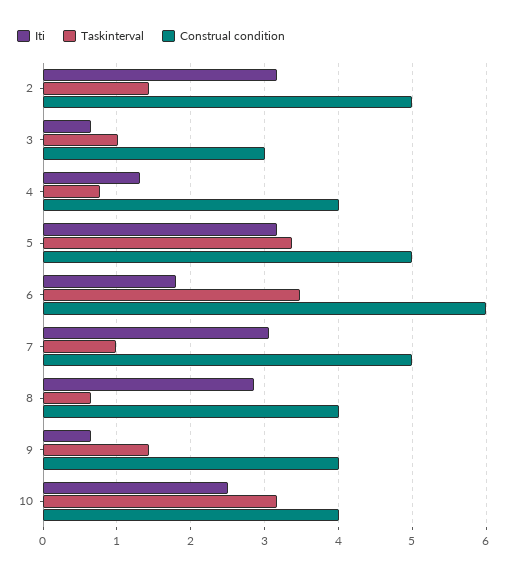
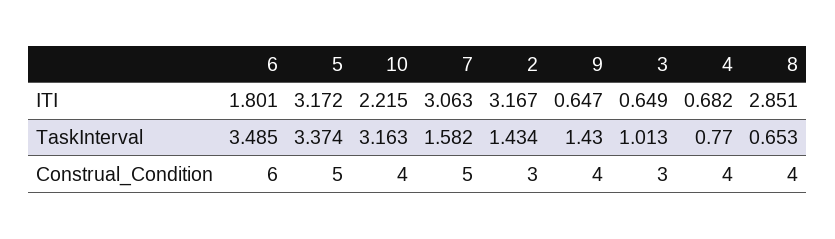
Construal condition, 2: 5 -> 3
Iti, 4: 1.3 -> 0.682
Taskinterval, 7: 1 -> 1.582
Iti, 10: 2.5 -> 2.215

